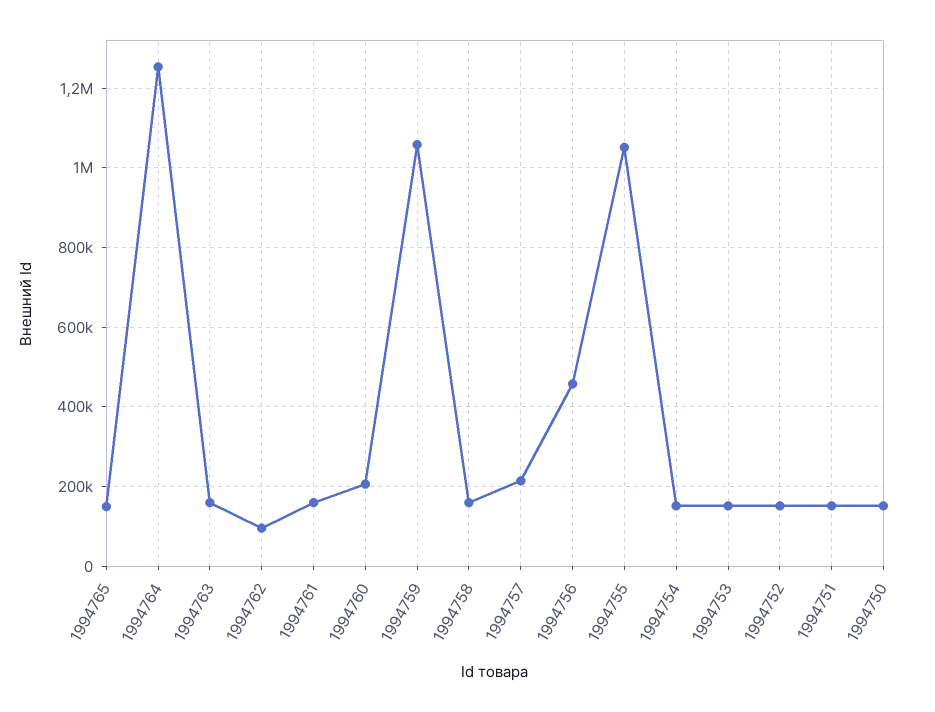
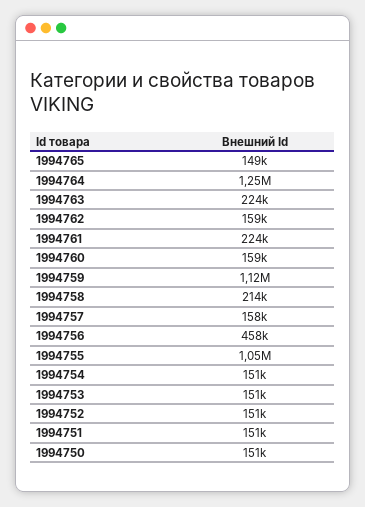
1994763: 160000 -> 224000
1994762: 100000 -> 159000
1994761: 160000 -> 224000
1994760: 200000 -> 159000
1994759: 1060000 -> 1120000
1994758: 160000 -> 214000
1994757: 220000 -> 158000

